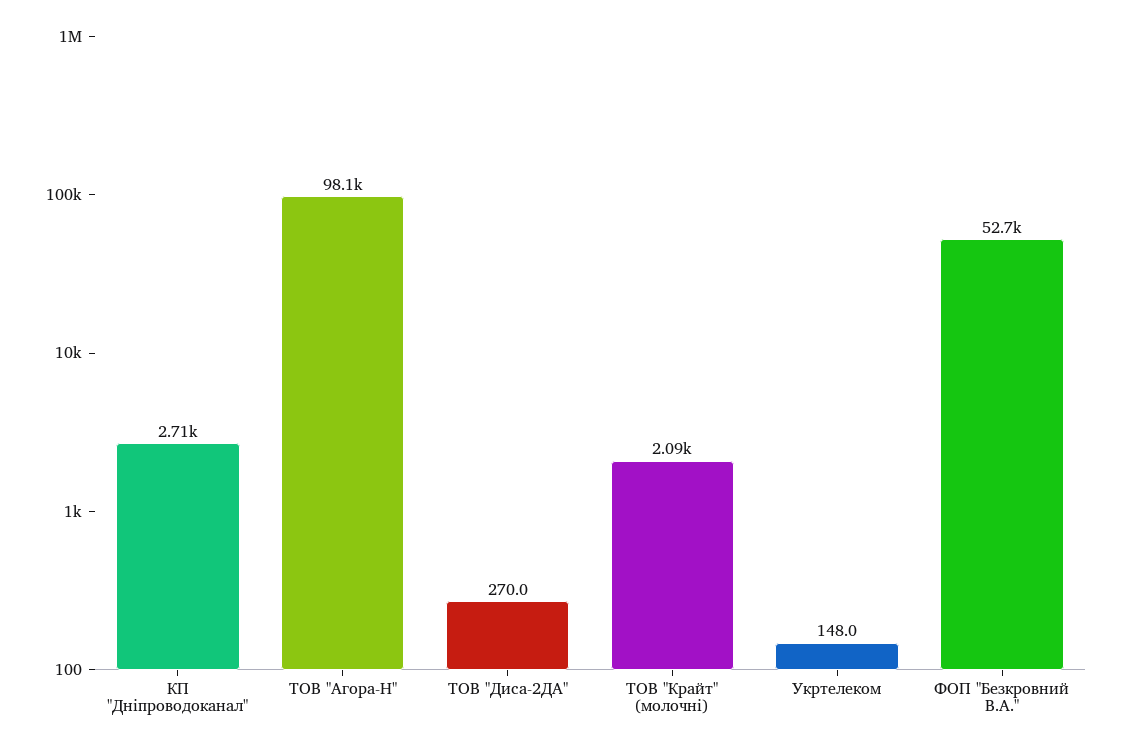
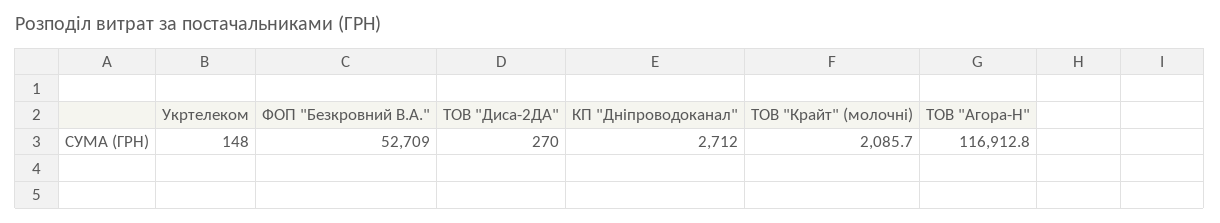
ТОВ "Агора-Н": 98100 -> 116912.8

